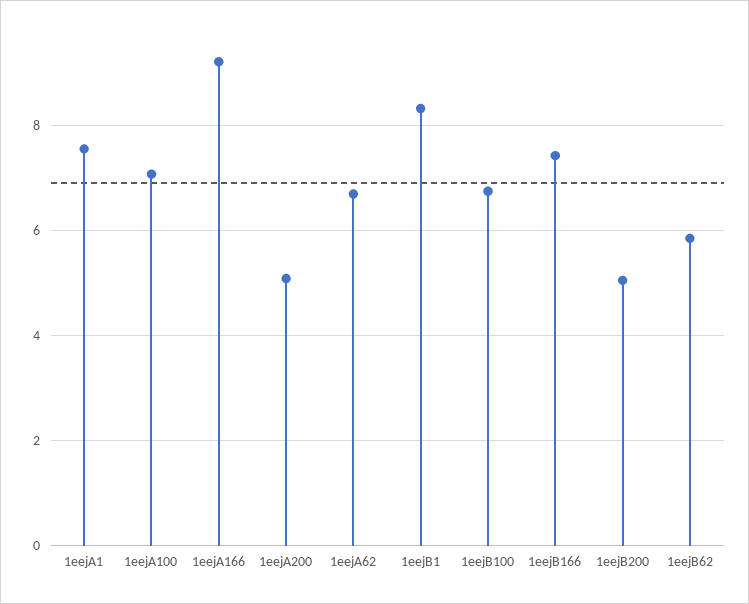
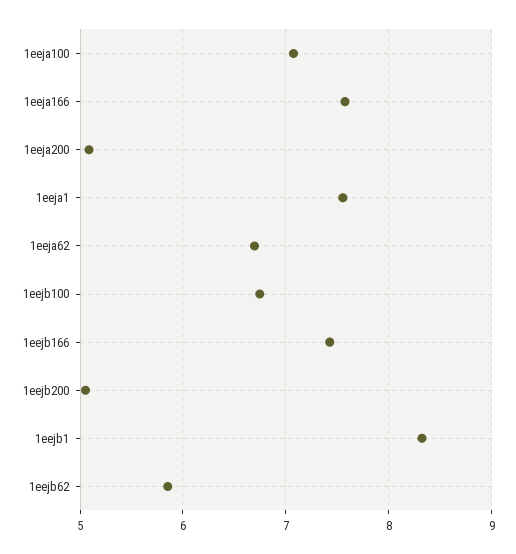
1eejA166: 9.2 -> 7.6

